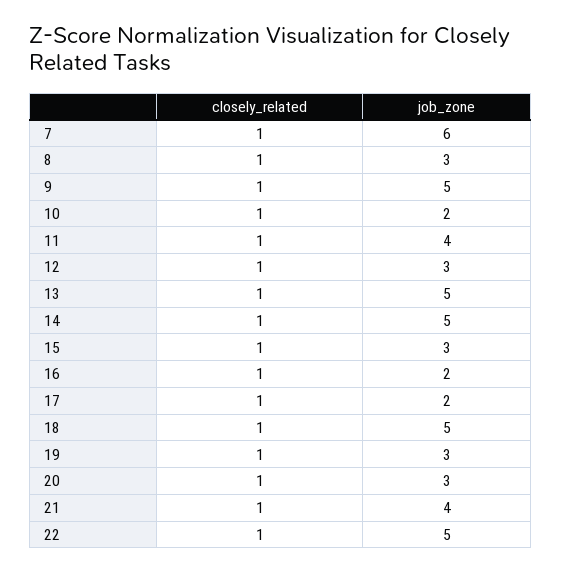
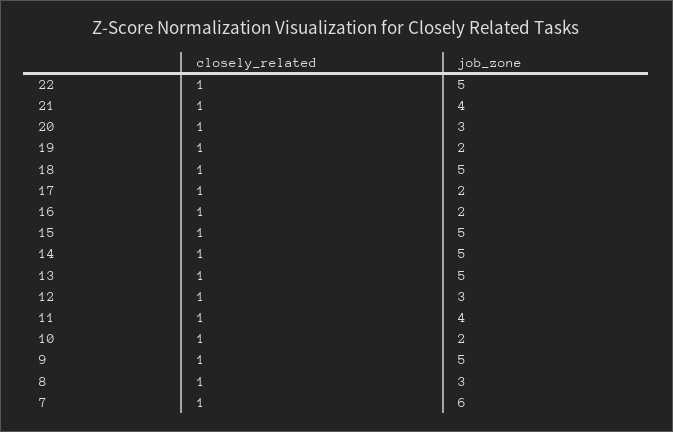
job_zone, 15: 3 -> 5
job_zone, 19: 3 -> 2

